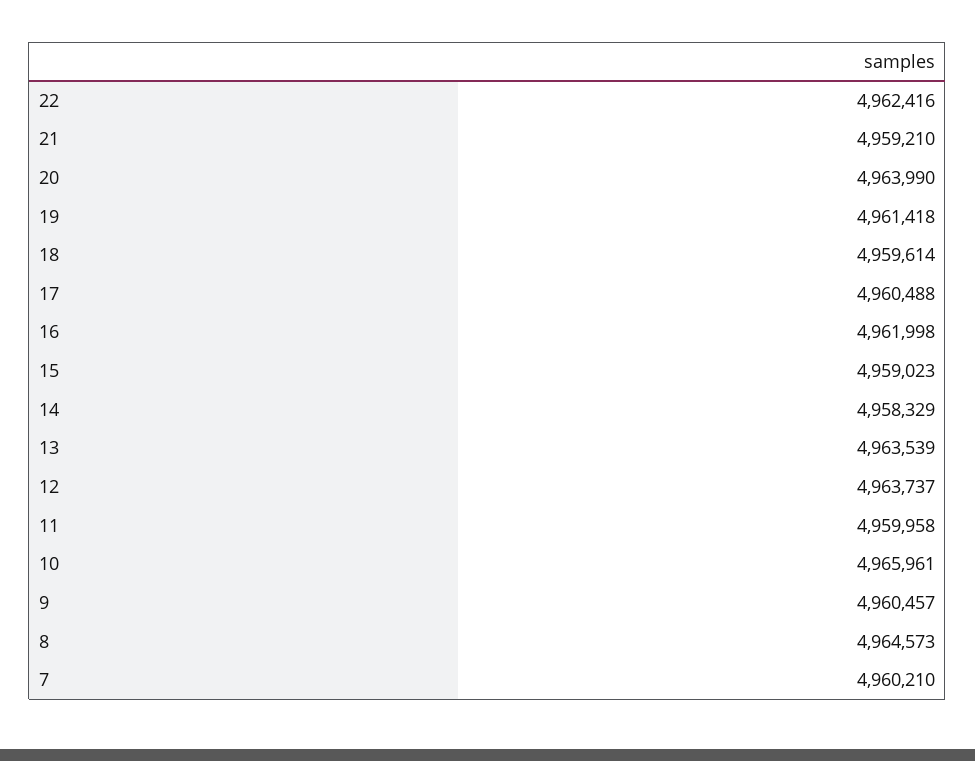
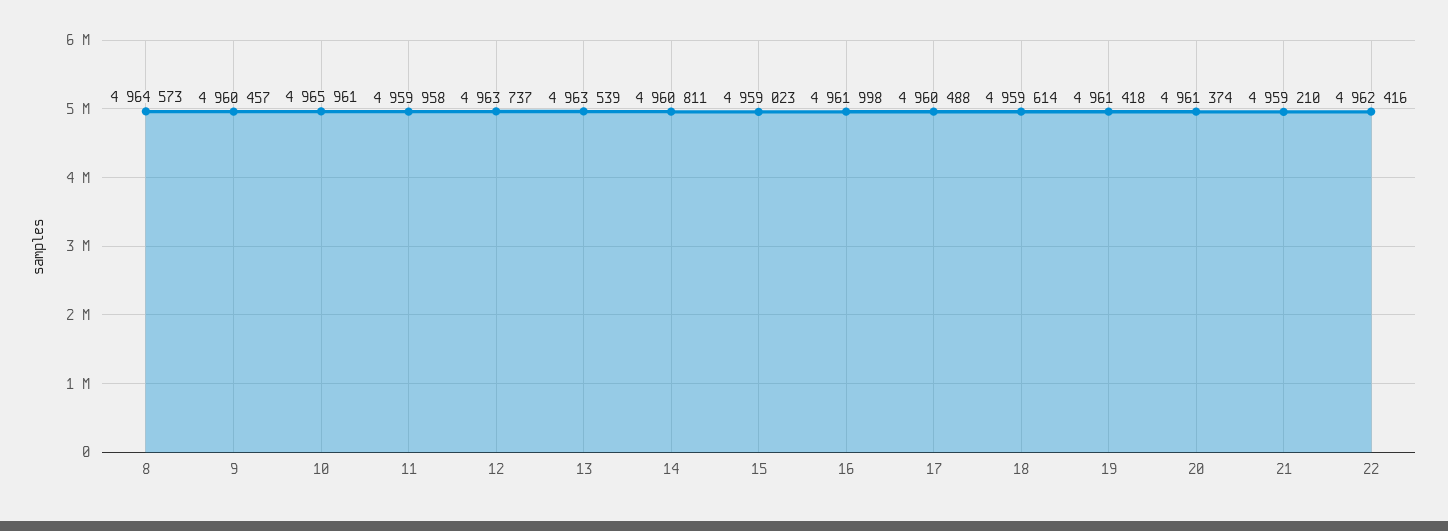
20: 4963990 -> 4961374
14: 4958329 -> 4960811
7: 4960210 -> none

